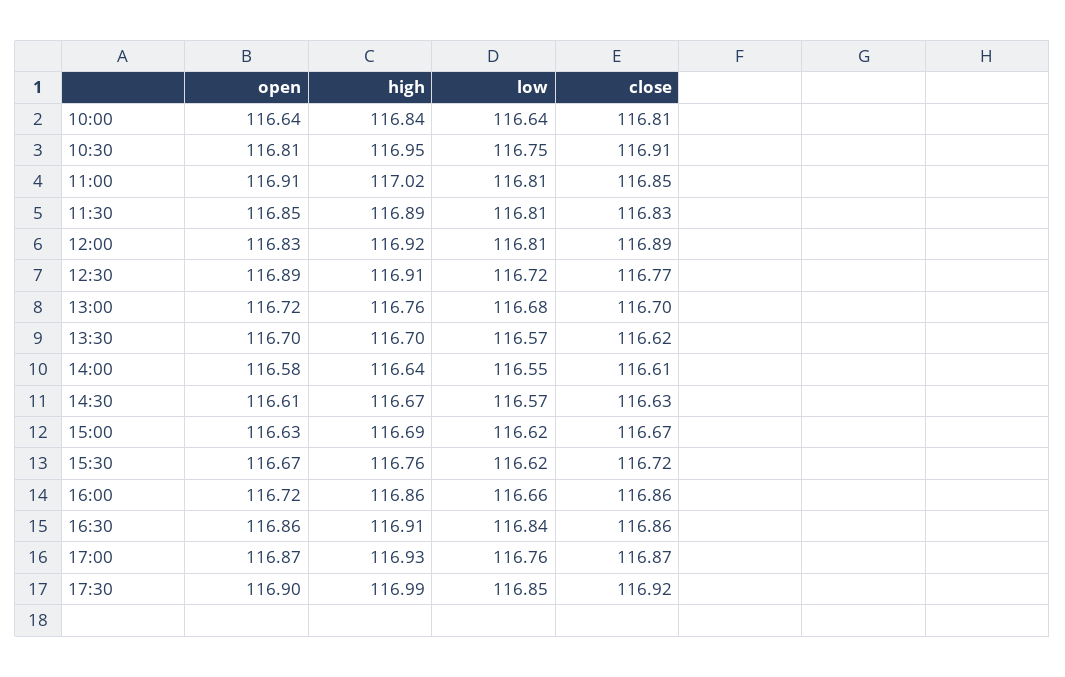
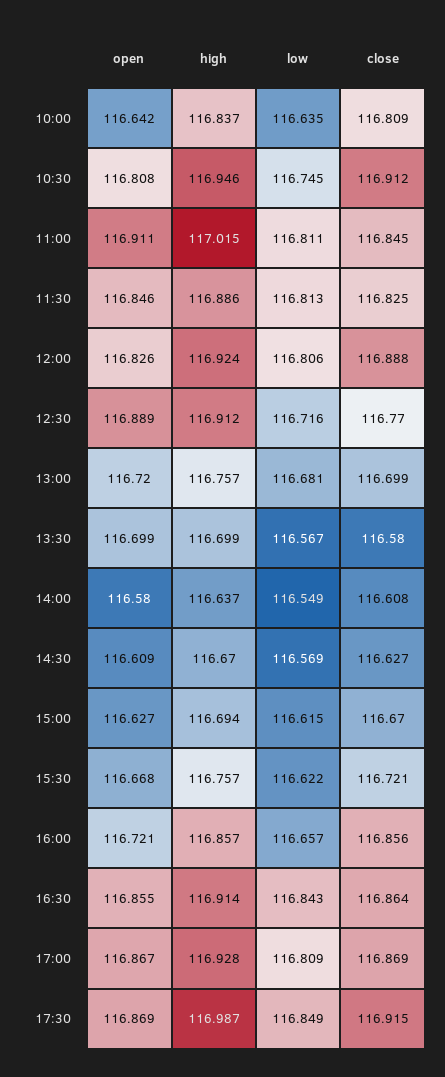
close, 13:30: 116.62 -> 116.58
low, 17:00: 116.76 -> 116.809
open, 17:30: 116.9 -> 116.869

